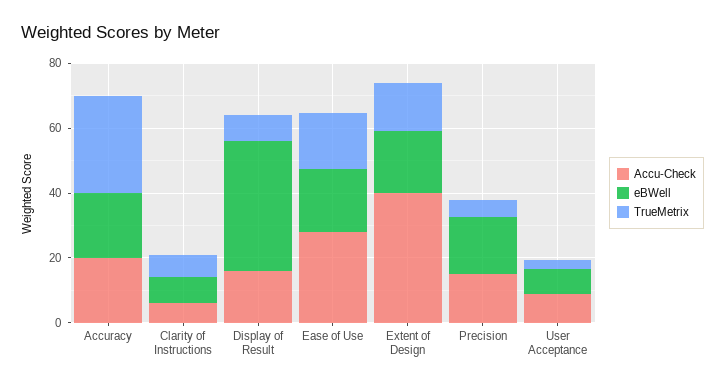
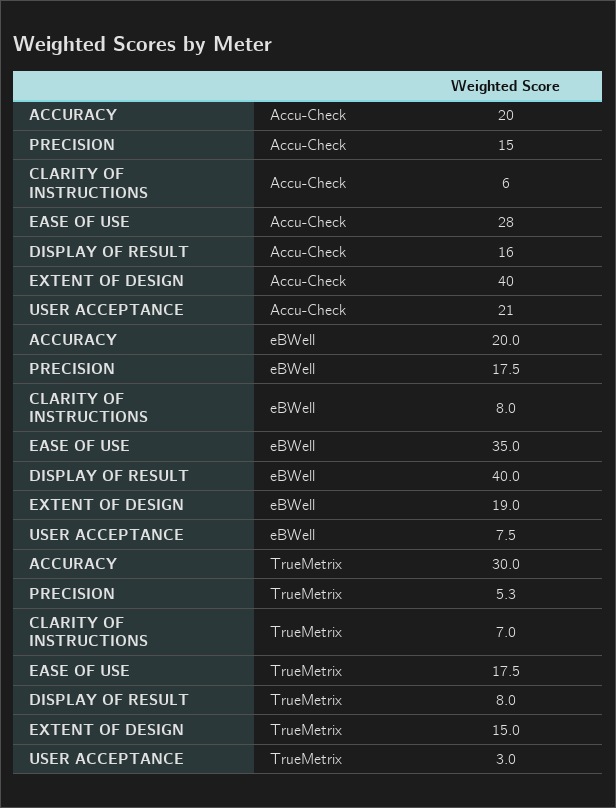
eBWell, Ease of Use: 20 -> 35
Accu-Check, User Acceptance: 10 -> 21

